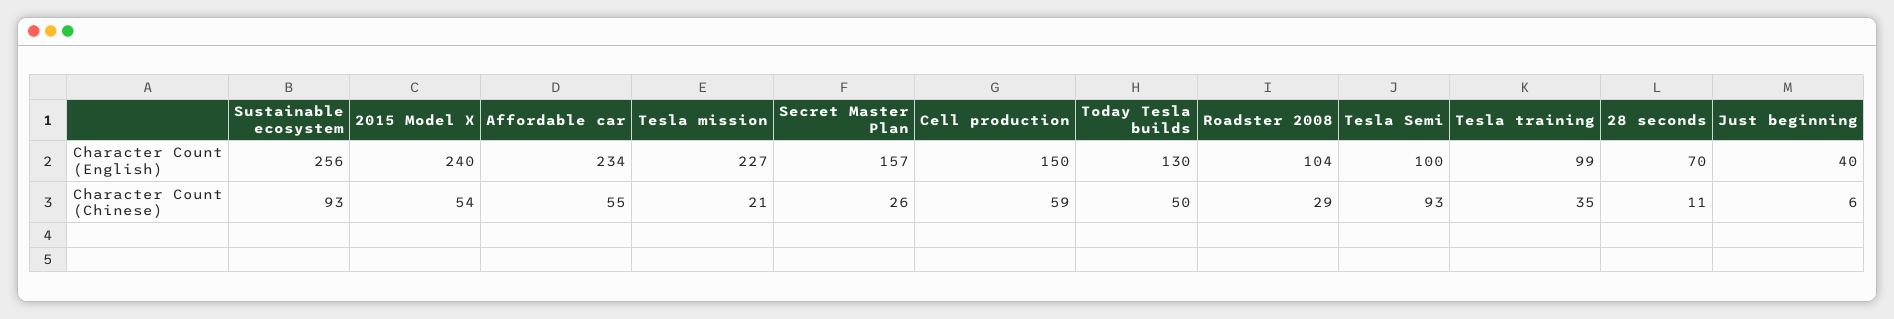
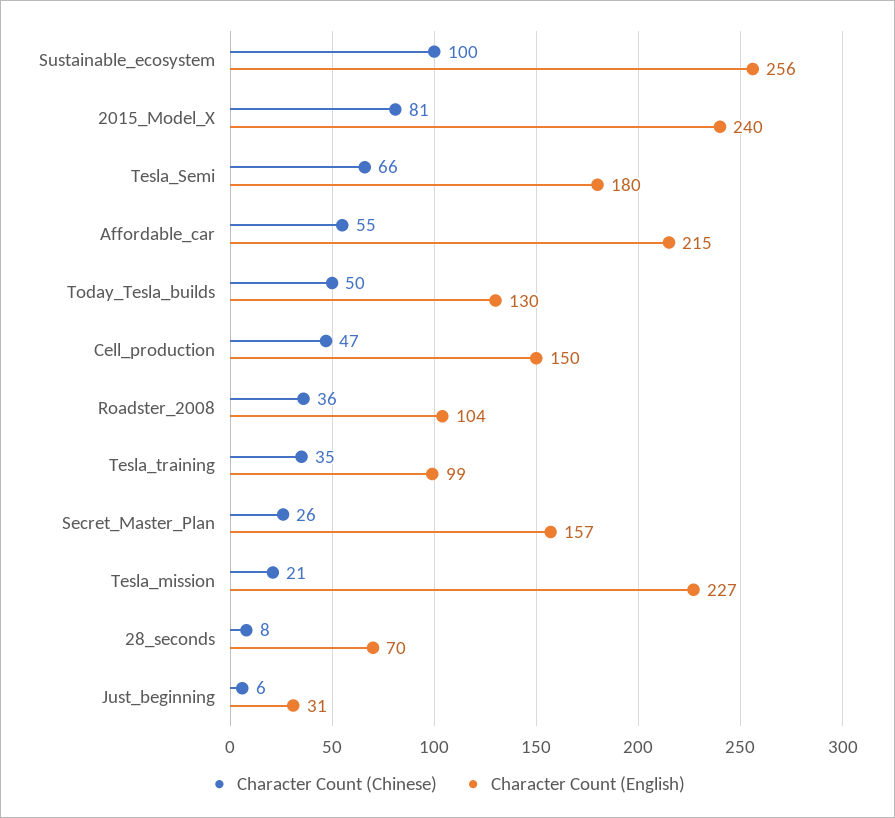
Character Count (English), Affordable car: 234 -> 215
Character Count (English), Tesla Semi: 100 -> 180
Character Count (English), Just beginning: 40 -> 31
Character Count (Chinese), Sustainable ecosystem: 93 -> 100
Character Count (Chinese), 2015 Model X: 54 -> 81
Character Count (Chinese), Cell production: 59 -> 47
Character Count (Chinese), Roadster 2008: 29 -> 36
Character Count (Chinese), Tesla Semi: 93 -> 66
Character Count (Chinese), 28 seconds: 11 -> 8

